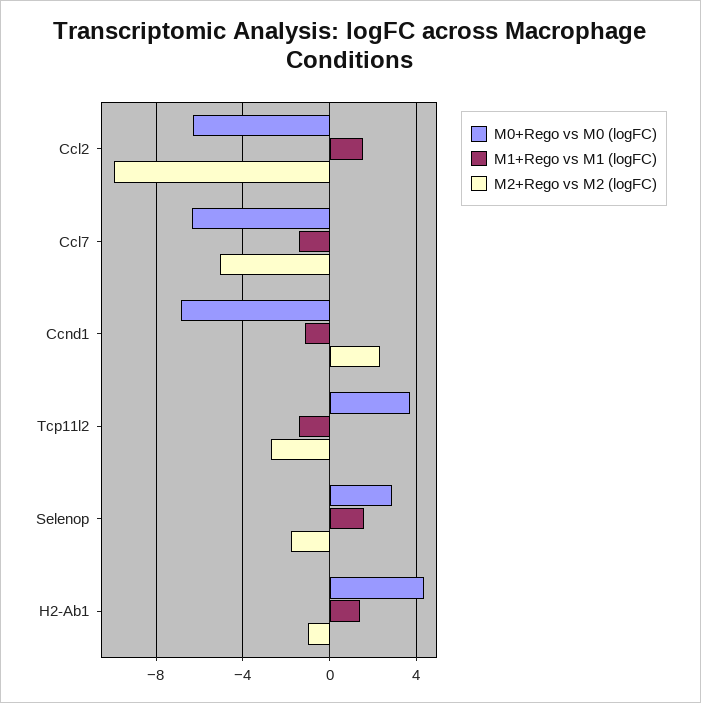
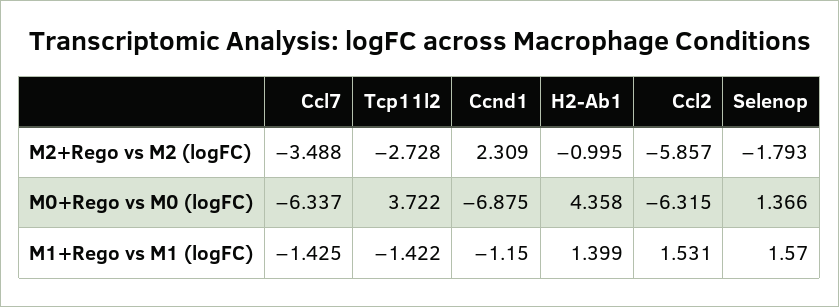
M2+Rego vs M2 (logFC), Ccl2: -10 -> -5.857
M2+Rego vs M2 (logFC), Ccl7: -5 -> -3.488
M0+Rego vs M0 (logFC), Selenop: 3 -> 1.366

